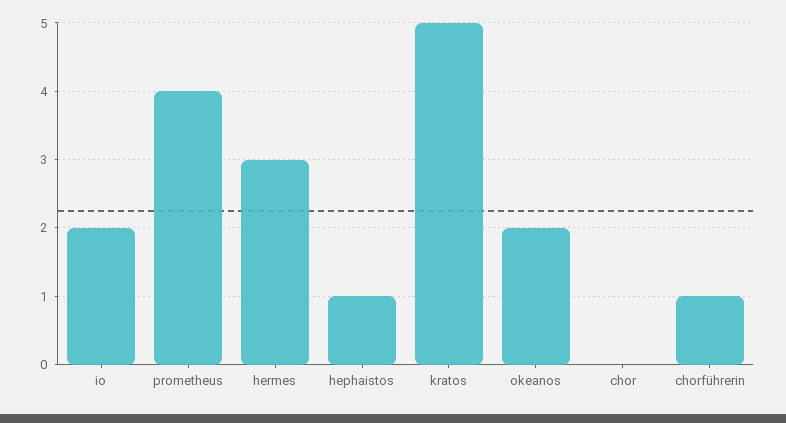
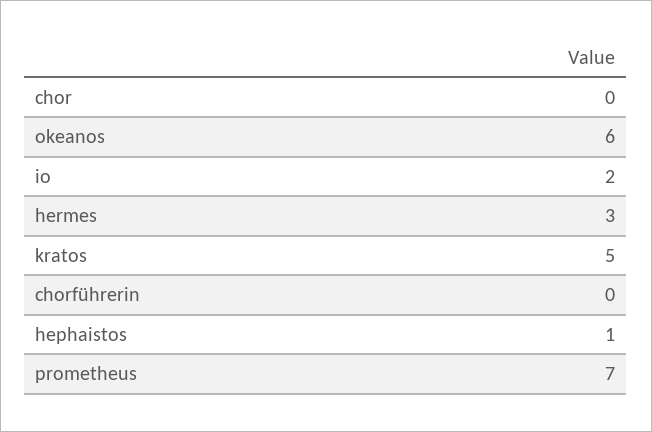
prometheus: 4 -> 7
okeanos: 2 -> 6
chorführerin: 1 -> 0

